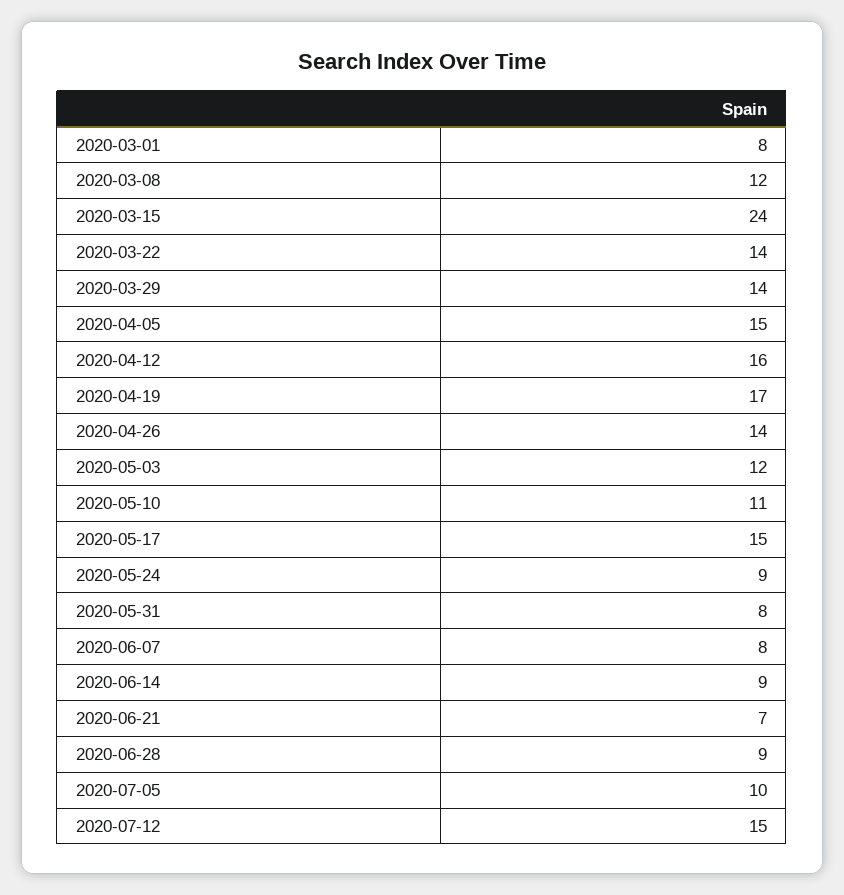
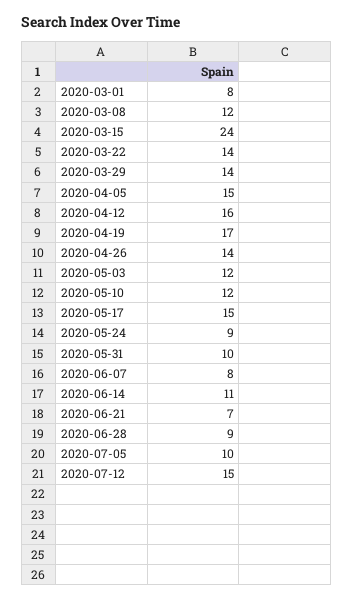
2020-05-10: 11 -> 12
2020-05-31: 8 -> 10
2020-06-14: 9 -> 11

